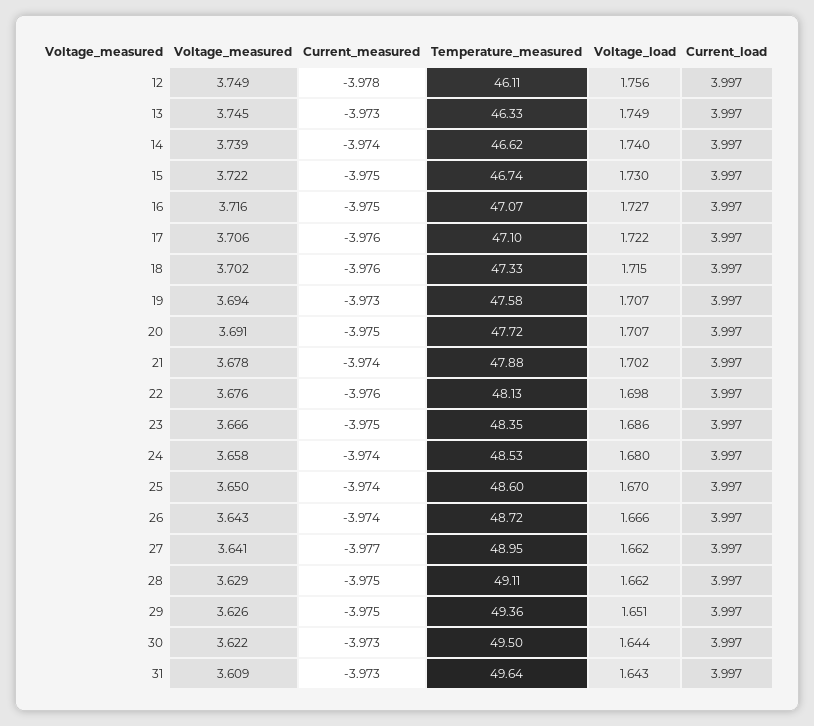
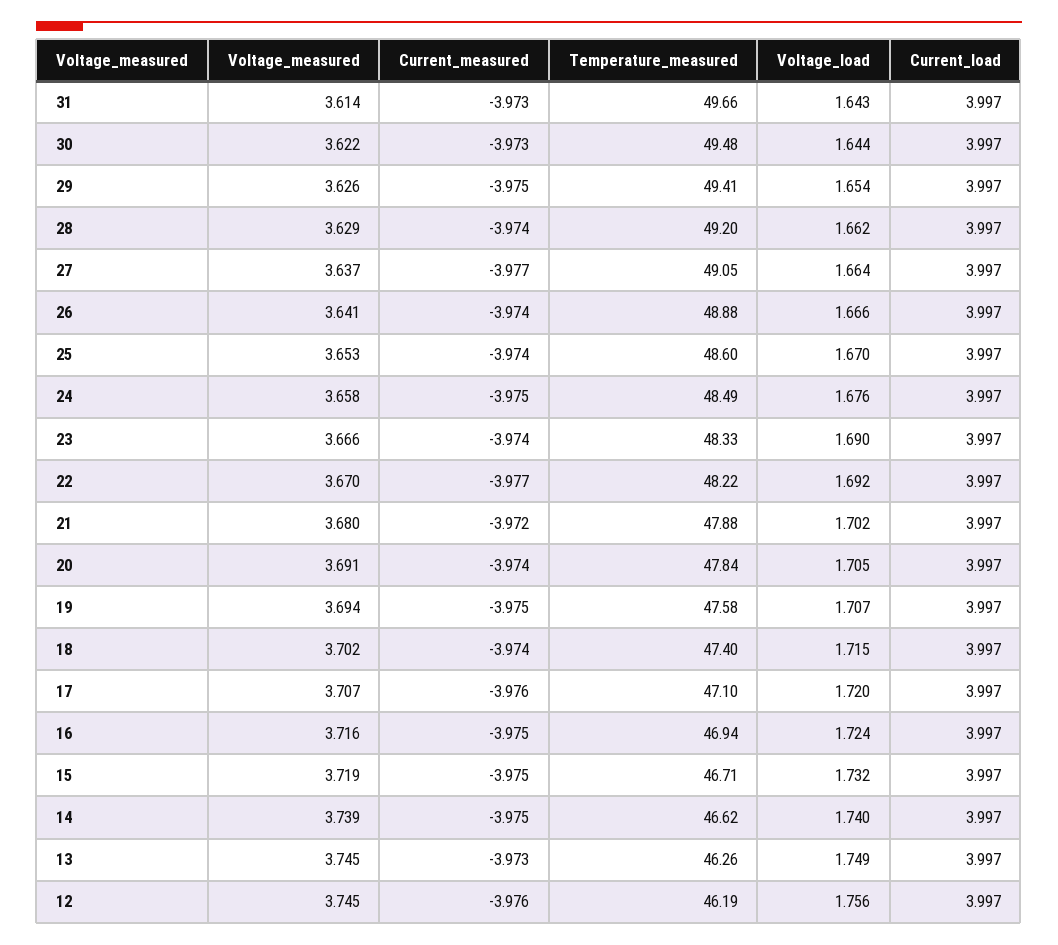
Voltage_measured, 12: 3.749 -> 3.745
Current_measured, 12: -3.978 -> -3.976
Temperature_measured, 12: 46.11 -> 46.19
Temperature_measured, 13: 46.33 -> 46.26
Current_measured, 14: -3.974 -> -3.975
Voltage_measured, 15: 3.722 -> 3.719
Temperature_measured, 15: 46.74 -> 46.71
Voltage_load, 15: 1.73 -> 1.732
Temperature_measured, 16: 47.07 -> 46.94
Voltage_load, 16: 1.727 -> 1.724
Voltage_measured, 17: 3.706 -> 3.707
Voltage_load, 17: 1.722 -> 1.72
Current_measured, 18: -3.976 -> -3.974
Temperature_measured, 18: 47.33 -> 47.4
Current_measured, 19: -3.973 -> -3.975
Current_measured, 20: -3.975 -> -3.974
Temperature_measured, 20: 47.72 -> 47.84
Voltage_load, 20: 1.707 -> 1.705
Voltage_measured, 21: 3.678 -> 3.68
Current_measured, 21: -3.974 -> -3.972
Voltage_measured, 22: 3.676 -> 3.67
Current_measured, 22: -3.976 -> -3.977
Temperature_measured, 22: 48.13 -> 48.22
Voltage_load, 22: 1.698 -> 1.692
Current_measured, 23: -3.975 -> -3.974
Temperature_measured, 23: 48.35 -> 48.33
Voltage_load, 23: 1.686 -> 1.69
Current_measured, 24: -3.974 -> -3.975
Temperature_measured, 24: 48.53 -> 48.49
Voltage_load, 24: 1.68 -> 1.676
Voltage_measured, 25: 3.65 -> 3.653
Voltage_measured, 26: 3.643 -> 3.641
Temperature_measured, 26: 48.72 -> 48.88
Voltage_measured, 27: 3.641 -> 3.637
Temperature_measured, 27: 48.95 -> 49.05
Voltage_load, 27: 1.662 -> 1.664
Current_measured, 28: -3.975 -> -3.974
Temperature_measured, 28: 49.11 -> 49.2
Temperature_measured, 29: 49.36 -> 49.41
Voltage_load, 29: 1.651 -> 1.654
Temperature_measured, 30: 49.5 -> 49.48
Voltage_measured, 31: 3.609 -> 3.614
Temperature_measured, 31: 49.64 -> 49.66

